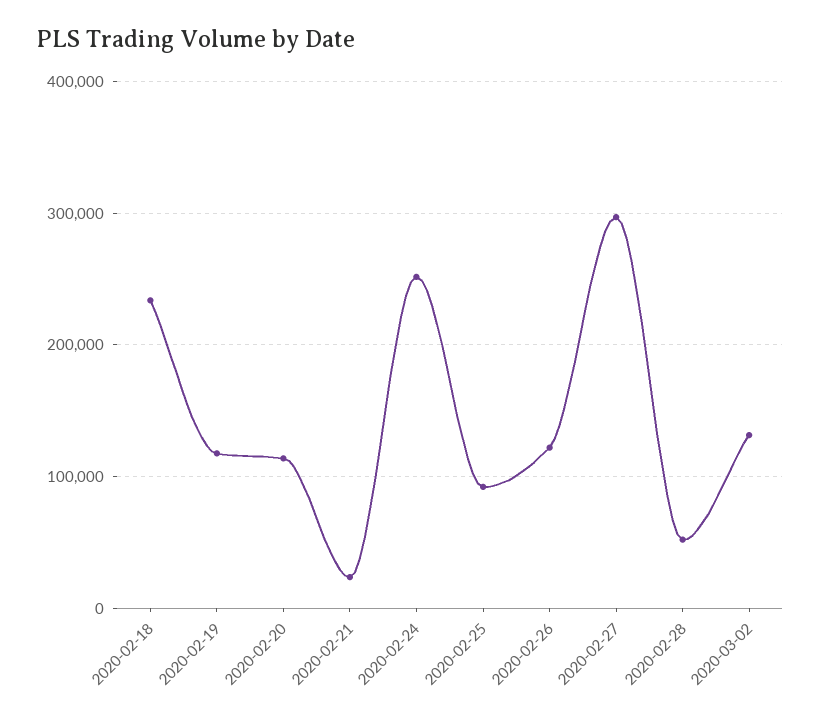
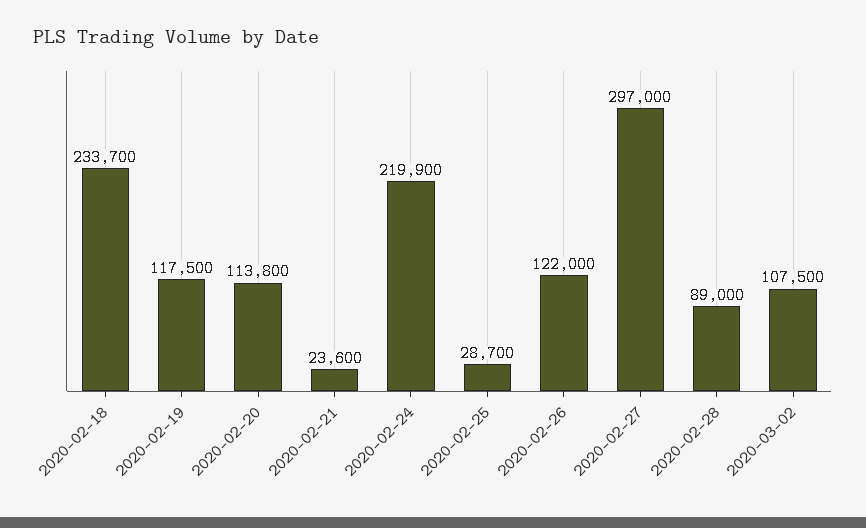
2020-02-24: 250000 -> 219900
2020-02-25: 90000 -> 28700
2020-02-28: 50000 -> 89000
2020-03-02: 130000 -> 107500

